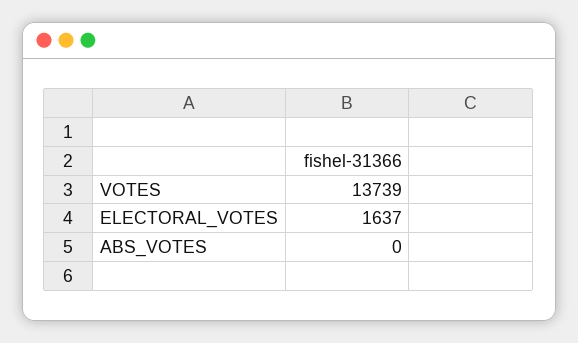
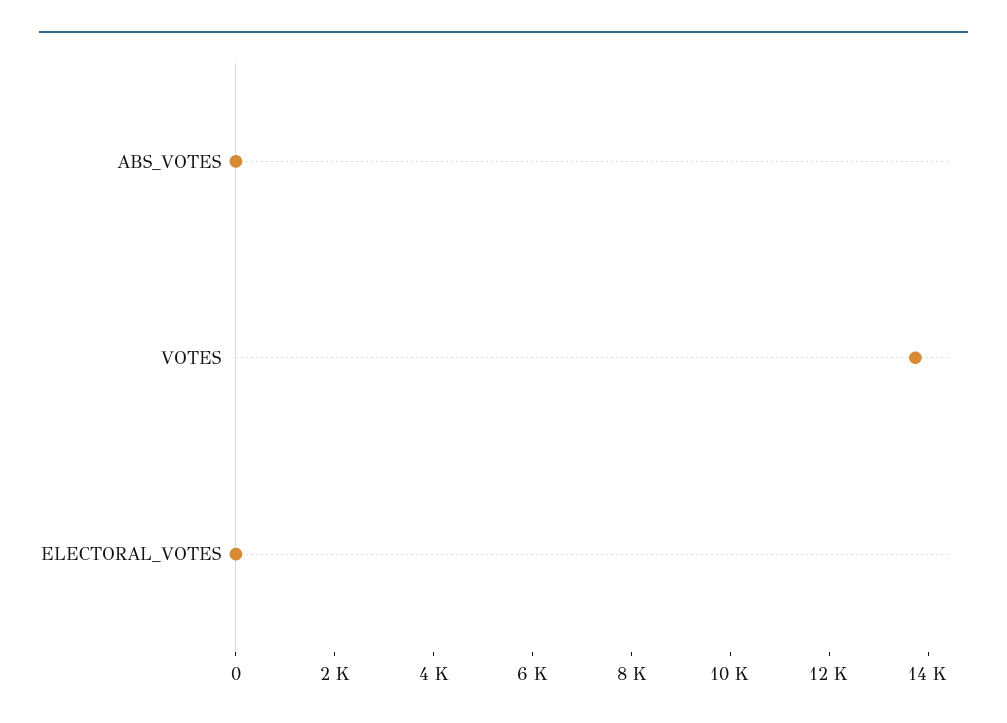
ELECTORAL_VOTES: 1637 -> 0

